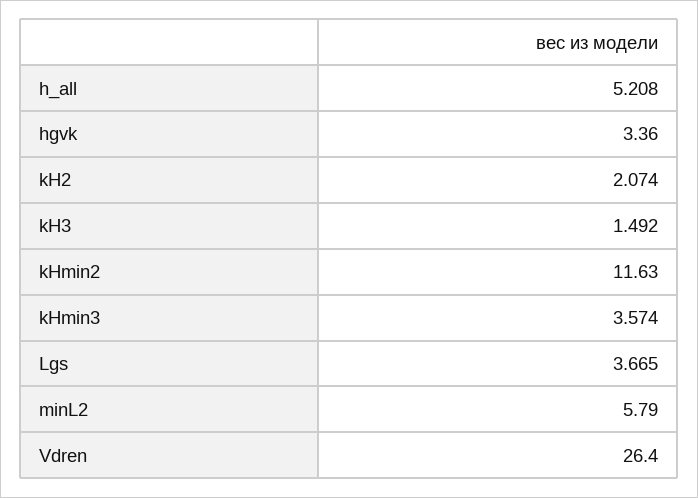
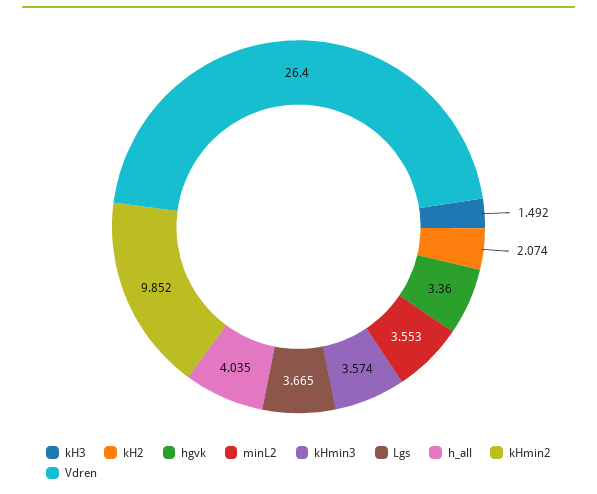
h_all: 5.208 -> 4.035
kHmin2: 11.63 -> 9.852
minL2: 5.79 -> 3.553

